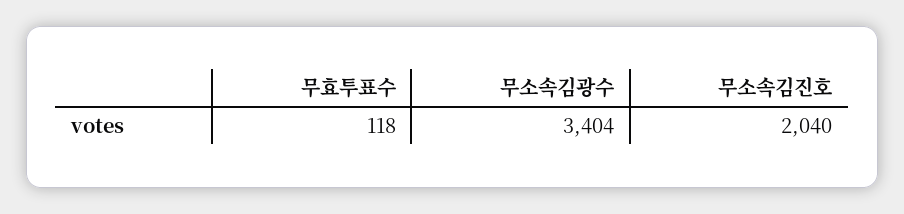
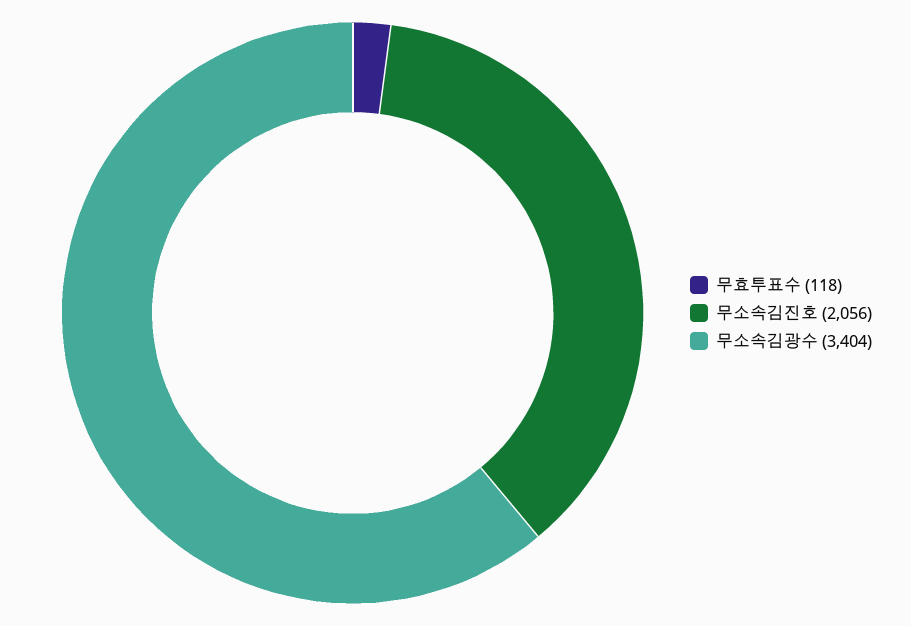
무소속김진호: 2040 -> 2056

